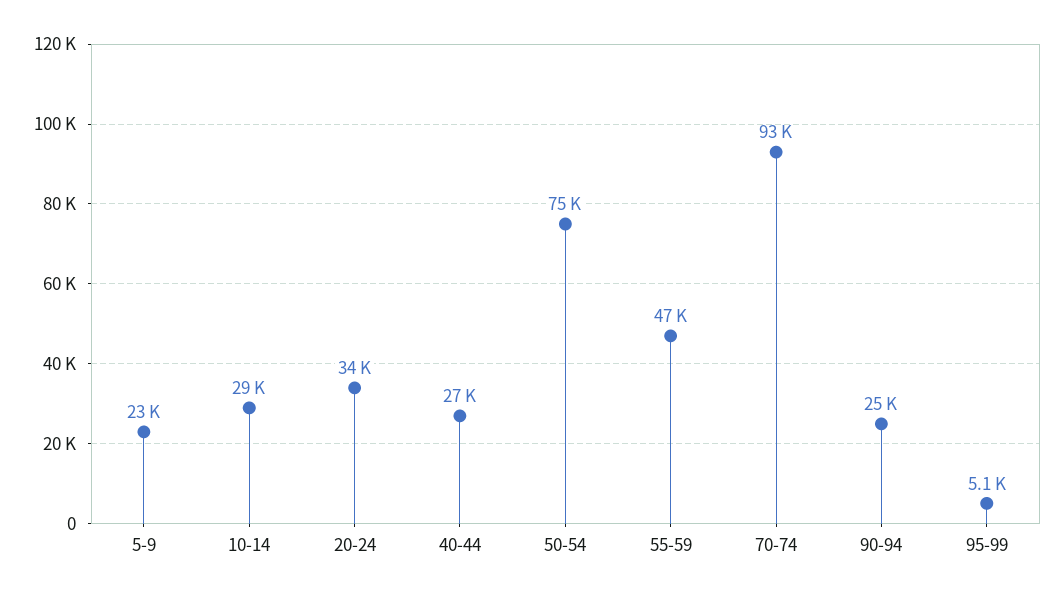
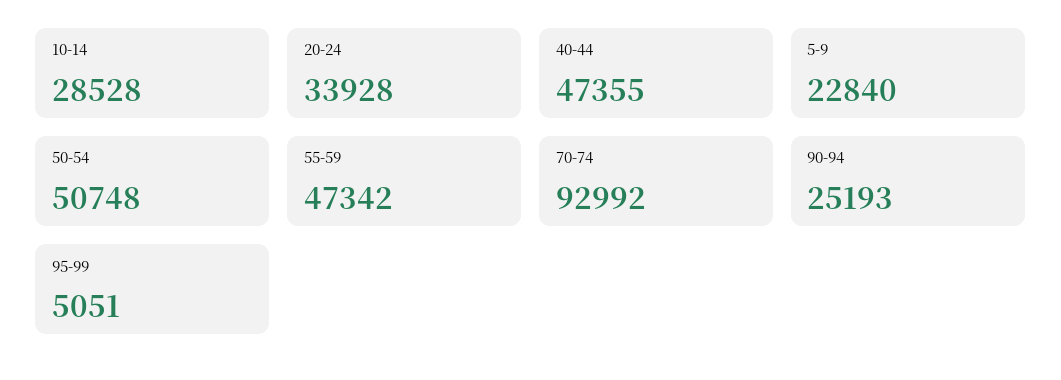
40-44: 27000 -> 47355
50-54: 75000 -> 50748

